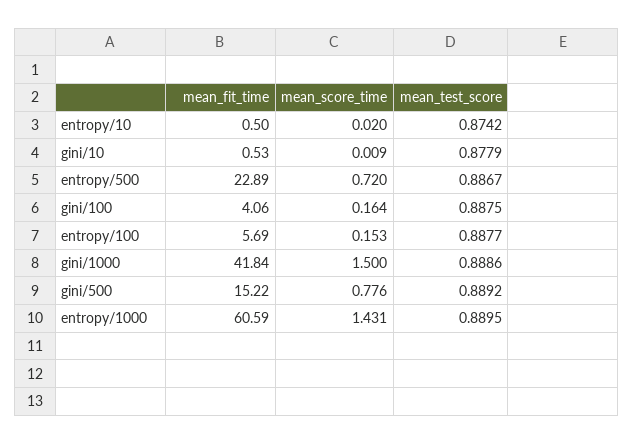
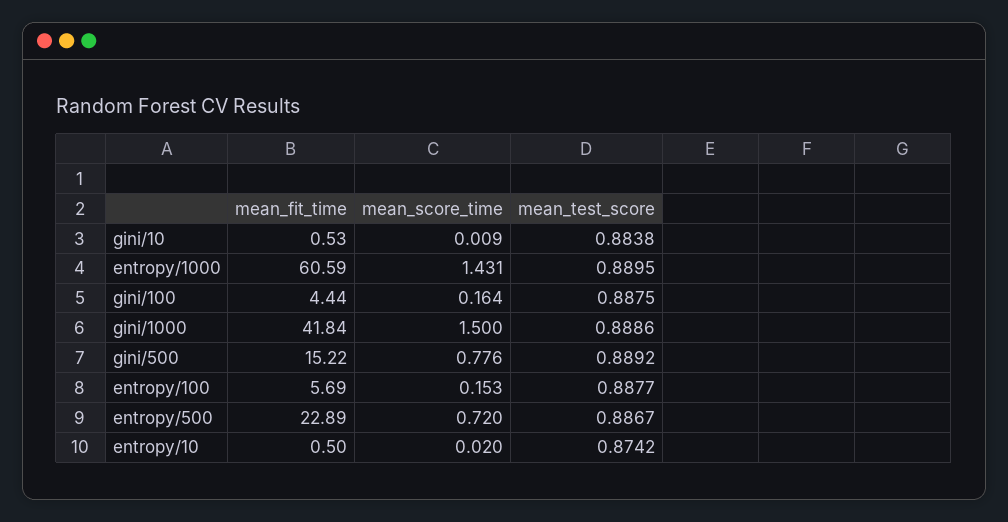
mean_test_score, gini/10: 0.8779 -> 0.8838
mean_fit_time, gini/100: 4.06 -> 4.44

